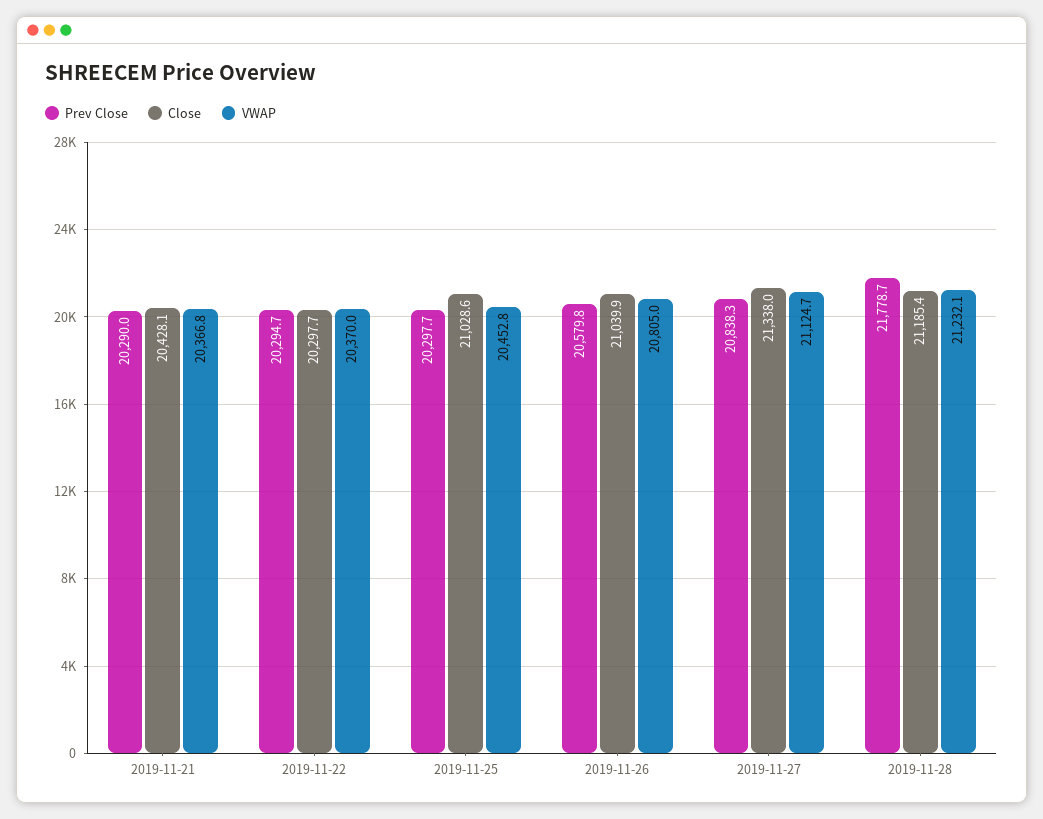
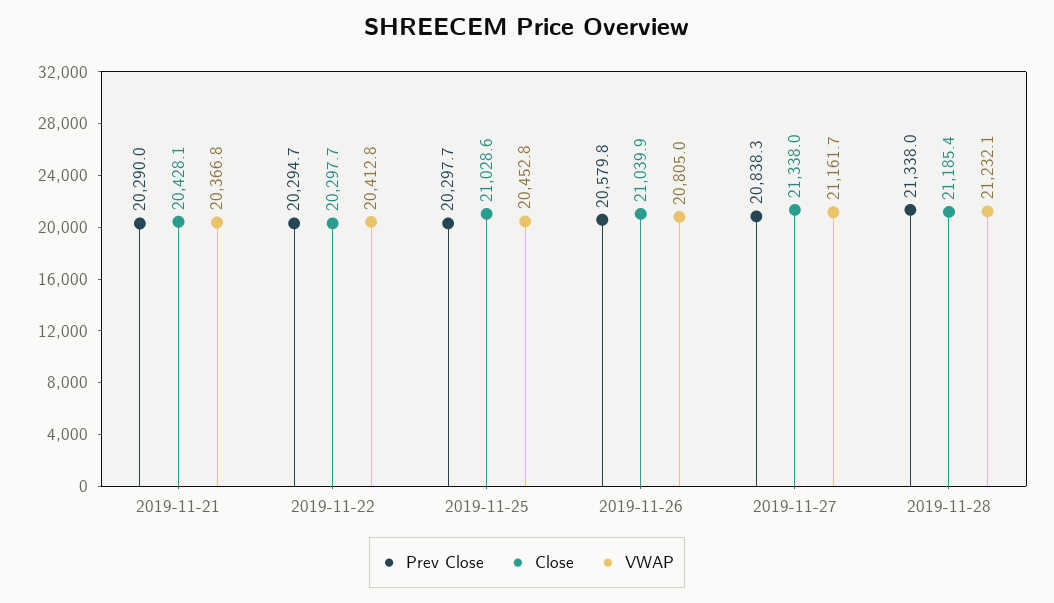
VWAP, 2019-11-22: 20370 -> 20412.8
VWAP, 2019-11-27: 21124.7 -> 21161.7
Prev Close, 2019-11-28: 21778.7 -> 21338

